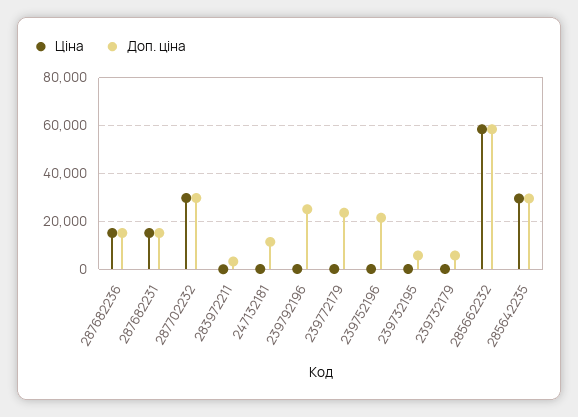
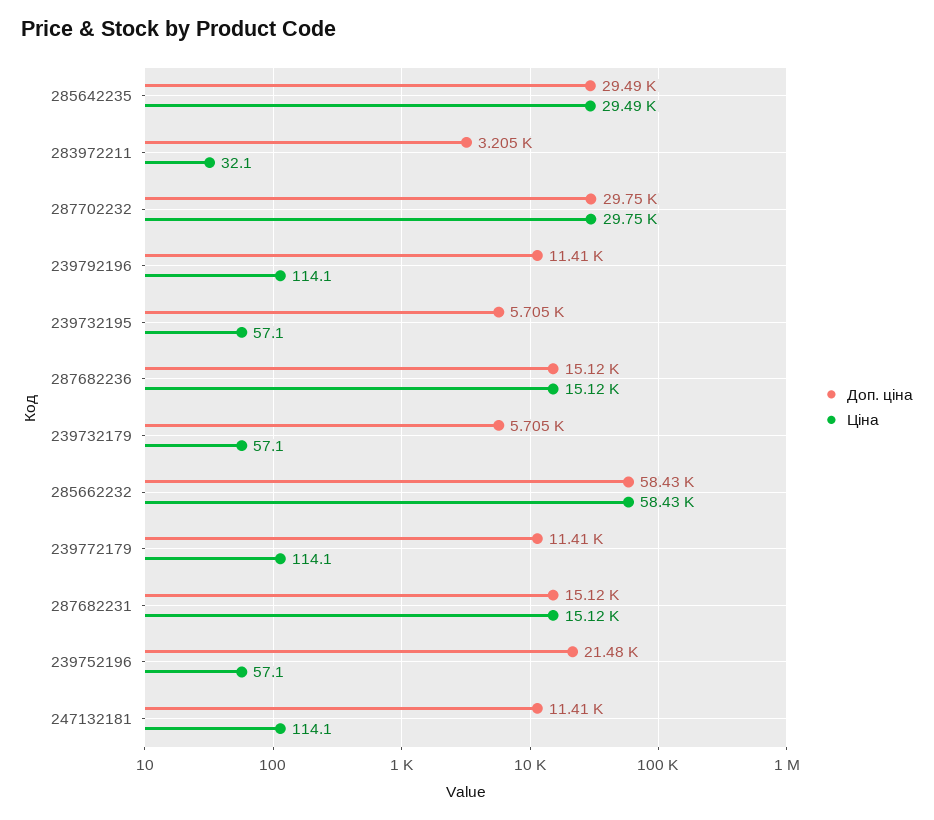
Доп. ціна, 239792196: 25000 -> 11410
Доп. ціна, 239772179: 25000 -> 11410

